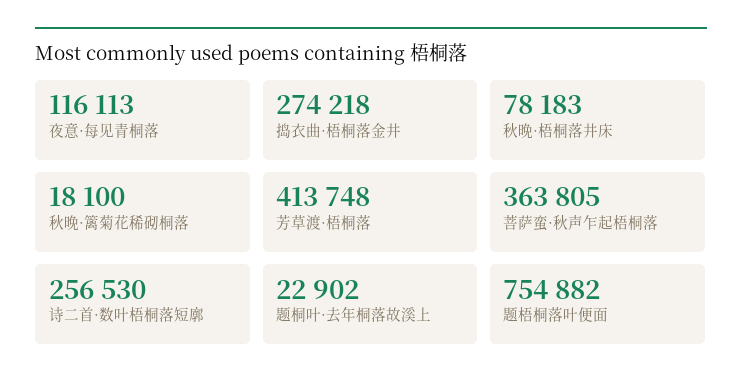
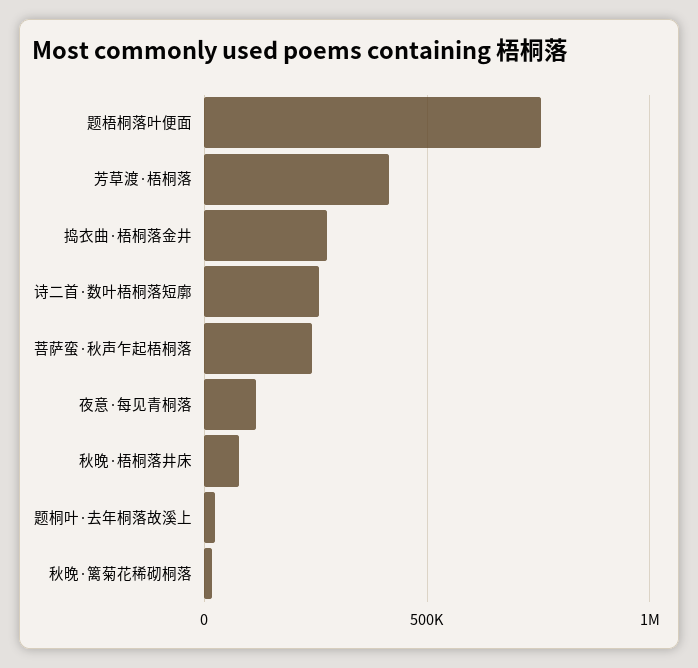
菩萨蛮·秋声乍起梧桐落: 363805 -> 250000

